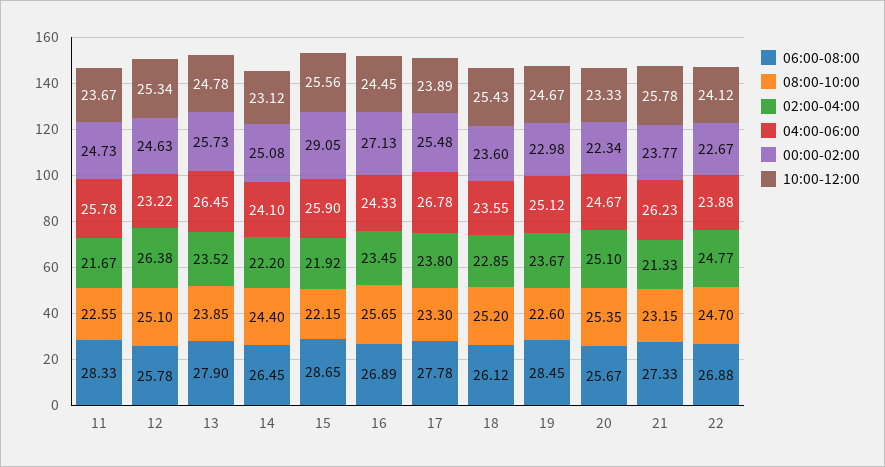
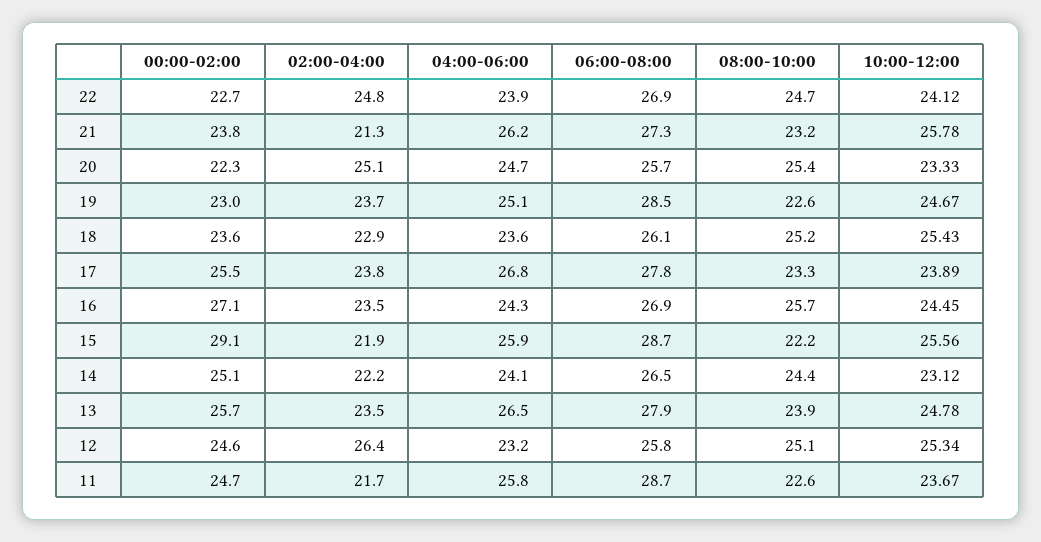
06:00-08:00, 11: 28.33 -> 28.7

